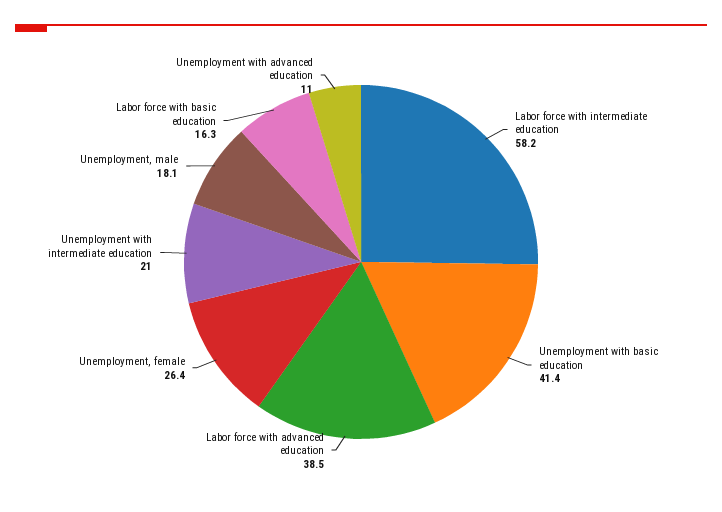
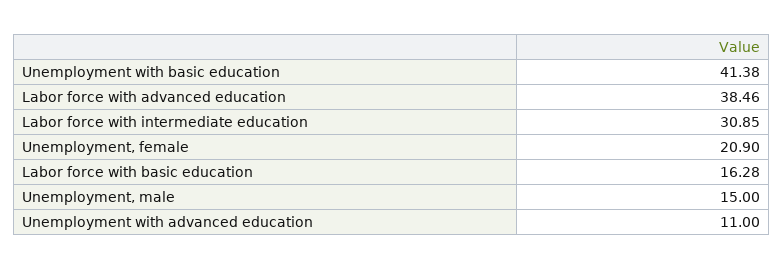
Labor force with intermediate education: 58.2 -> 30.85
Unemployment, female: 26.4 -> 20.9
Unemployment with intermediate education: 21 -> none
Unemployment, male: 18.1 -> 15

